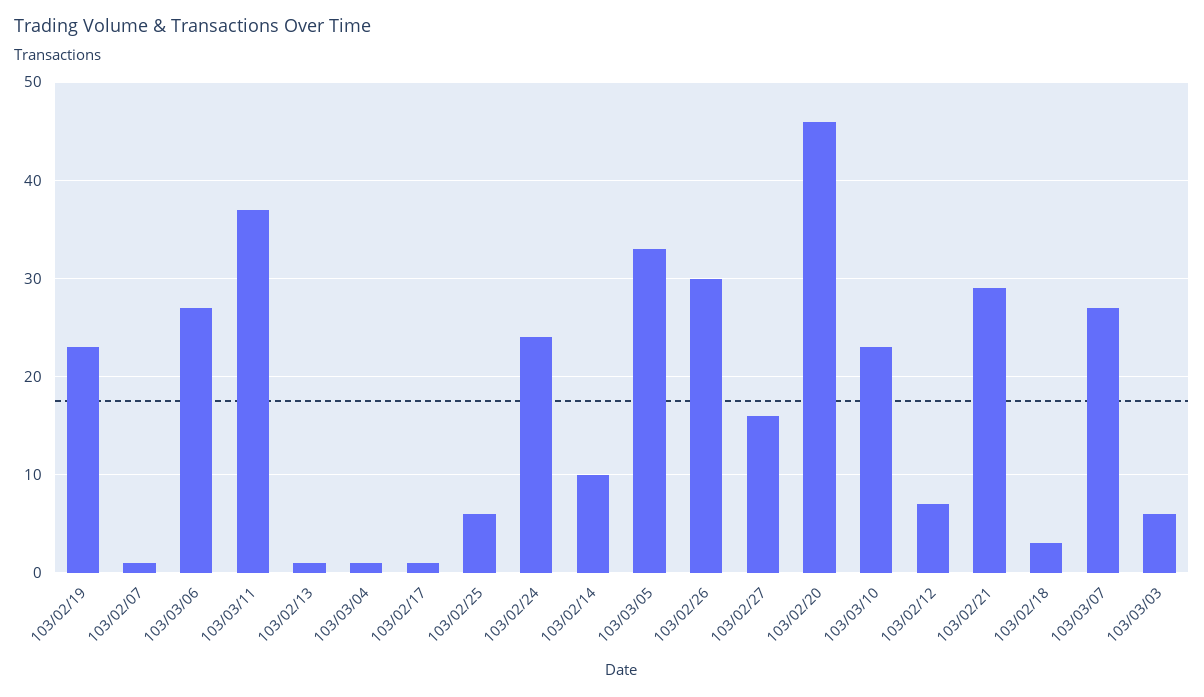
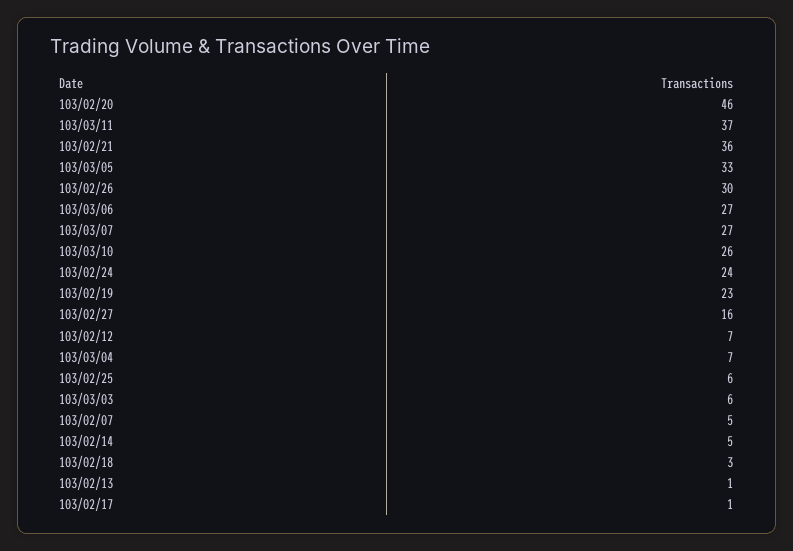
103/02/07: 1 -> 5
103/03/04: 1 -> 7
103/02/14: 10 -> 5
103/03/10: 23 -> 26
103/02/21: 29 -> 36

